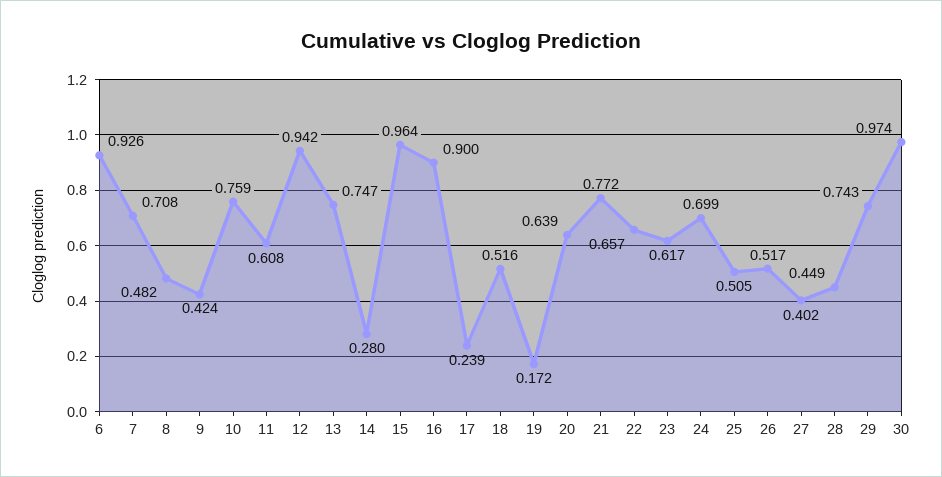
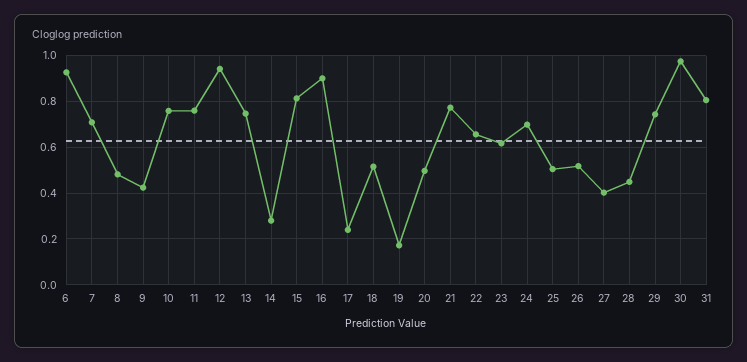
11: 0.608 -> 0.75
15: 0.964 -> 0.8
20: 0.639 -> 0.5
31: none -> 0.8

